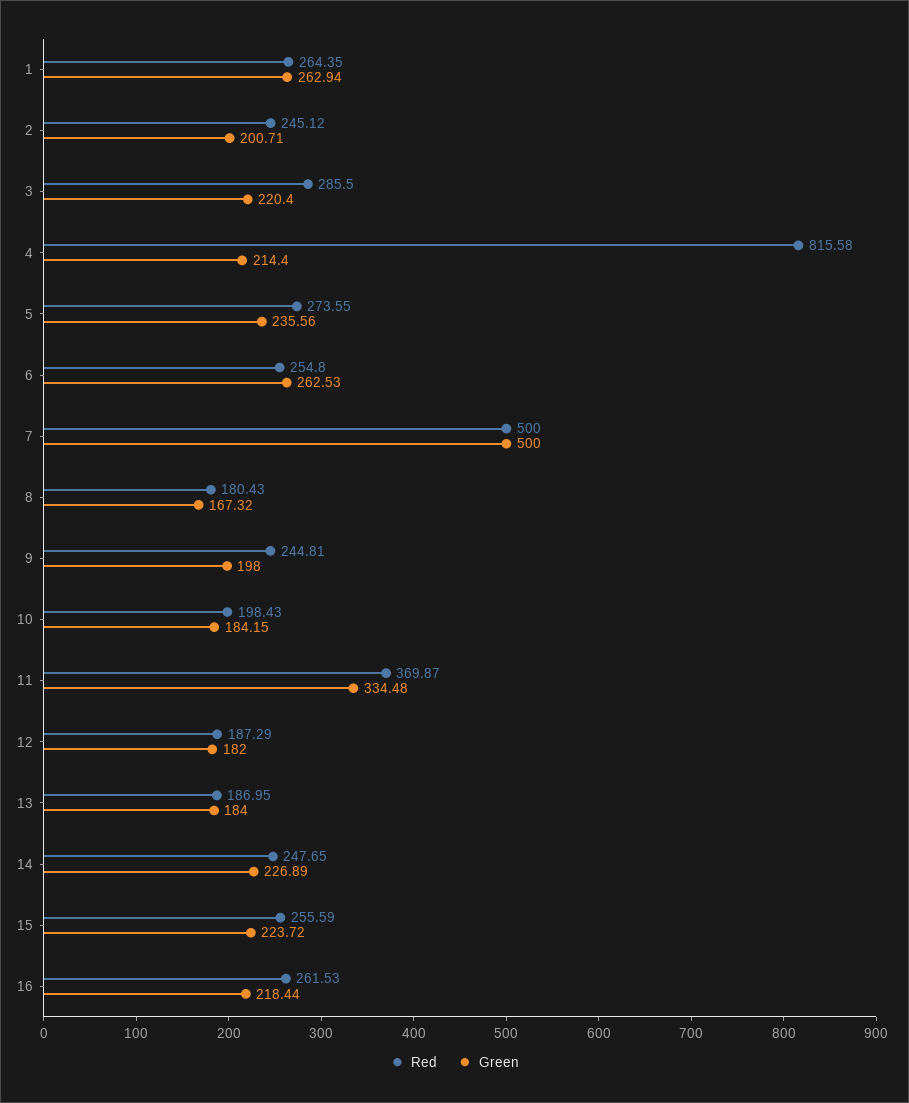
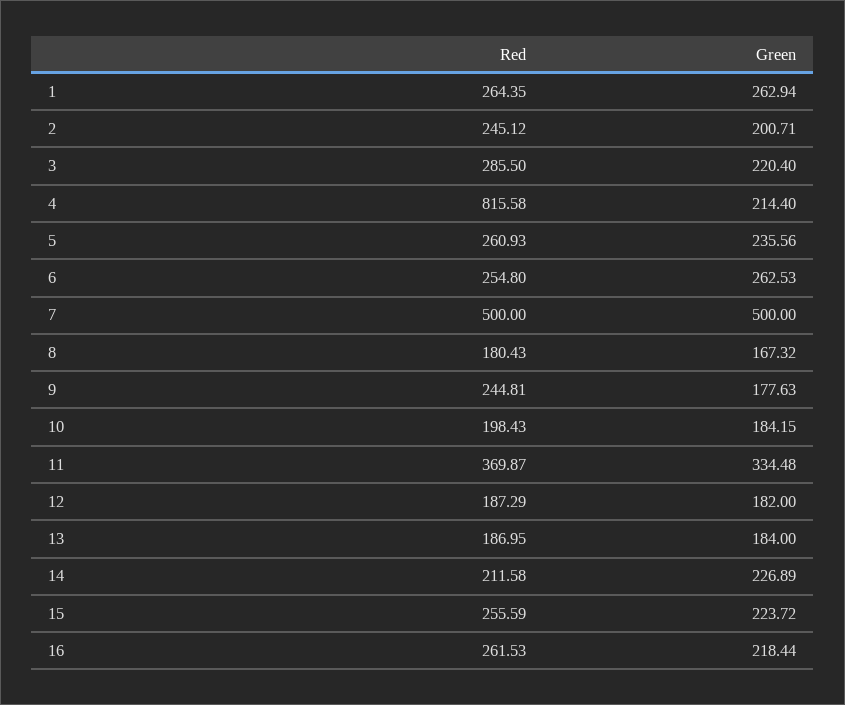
Red, 5: 273.55 -> 260.93
Green, 9: 198 -> 177.63
Red, 14: 247.65 -> 211.58

